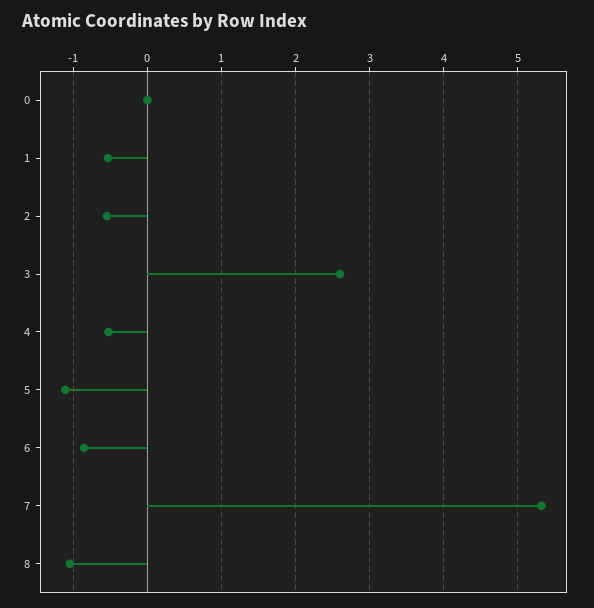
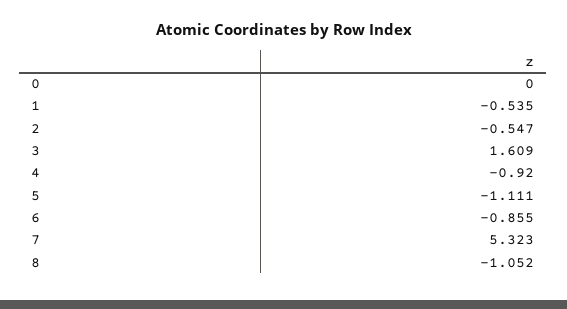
3: 2.6 -> 1.609
4: -0.5 -> -0.92

